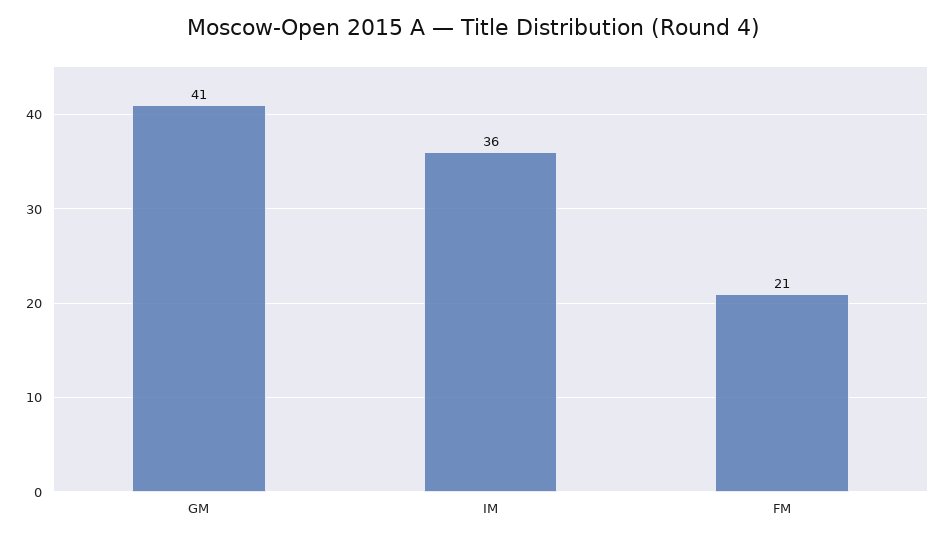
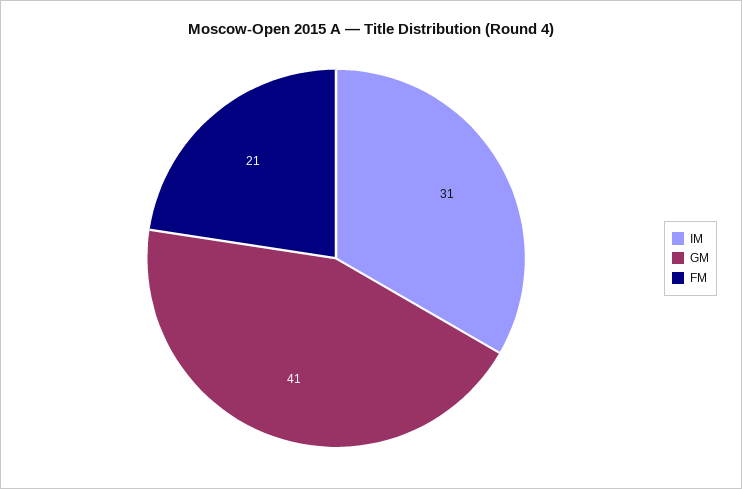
IM: 36 -> 31

